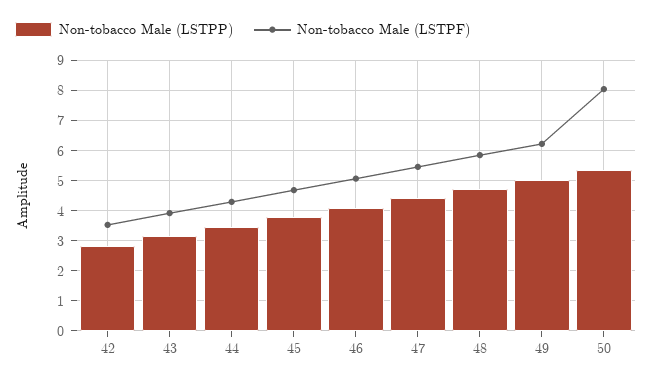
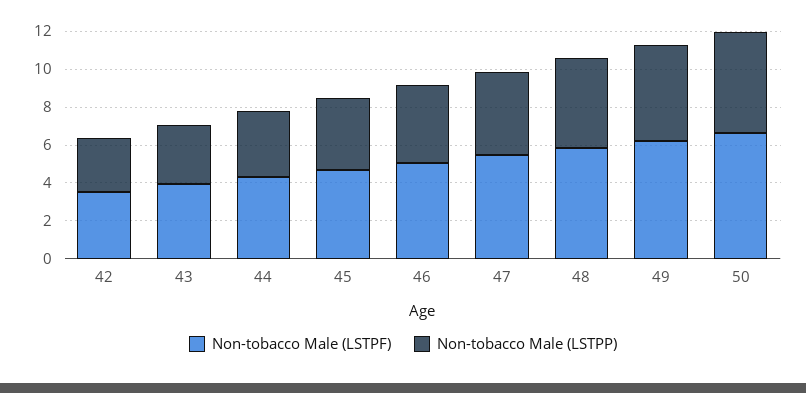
Non-tobacco Male (LSTPF), 50: 8 -> 6.5

